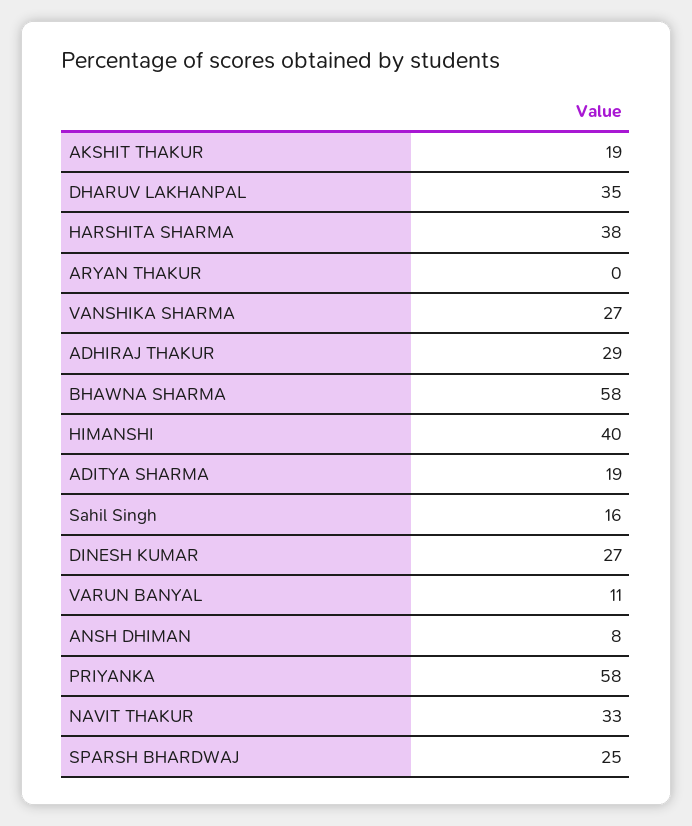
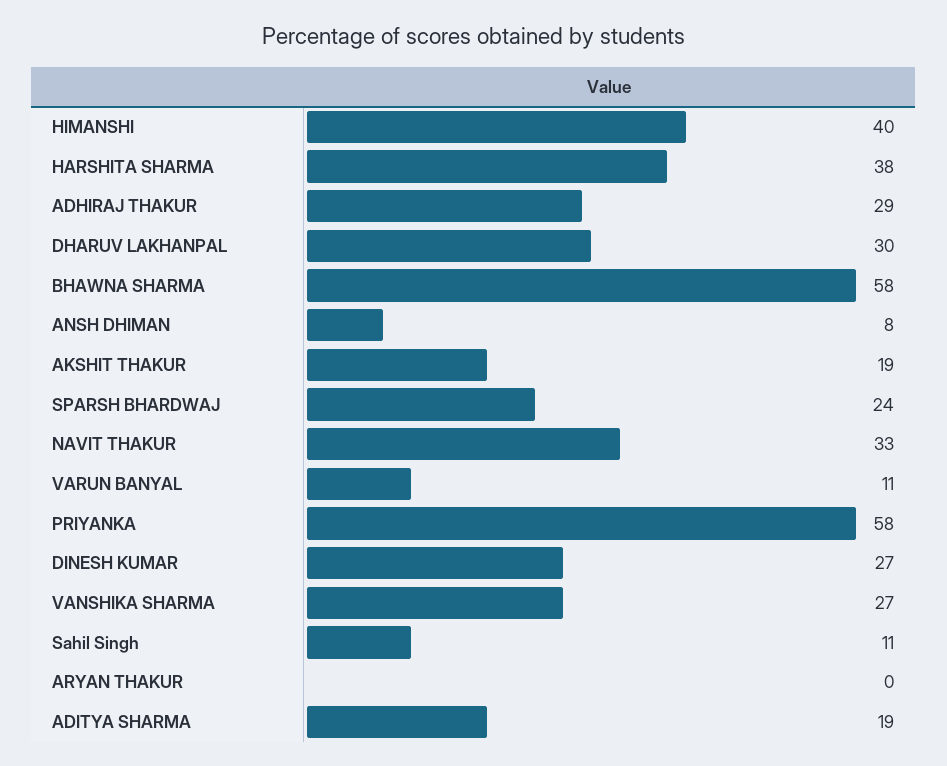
DHARUV LAKHANPAL: 35 -> 30
Sahil Singh: 16 -> 11
SPARSH BHARDWAJ: 25 -> 24

